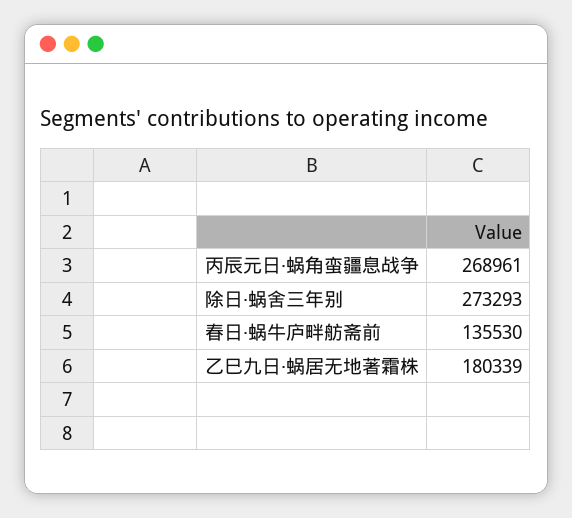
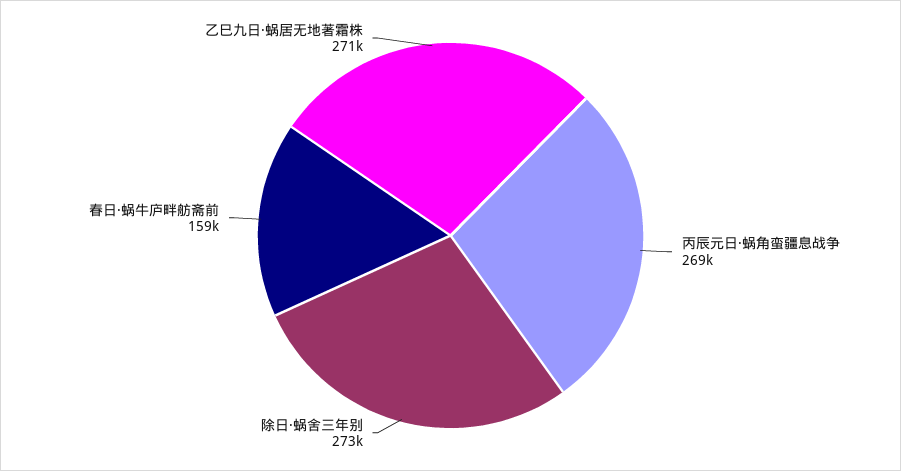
春日·蜗牛庐畔舫斋前: 135530 -> 159000
乙巳九日·蜗居无地著霜株: 180339 -> 271000

